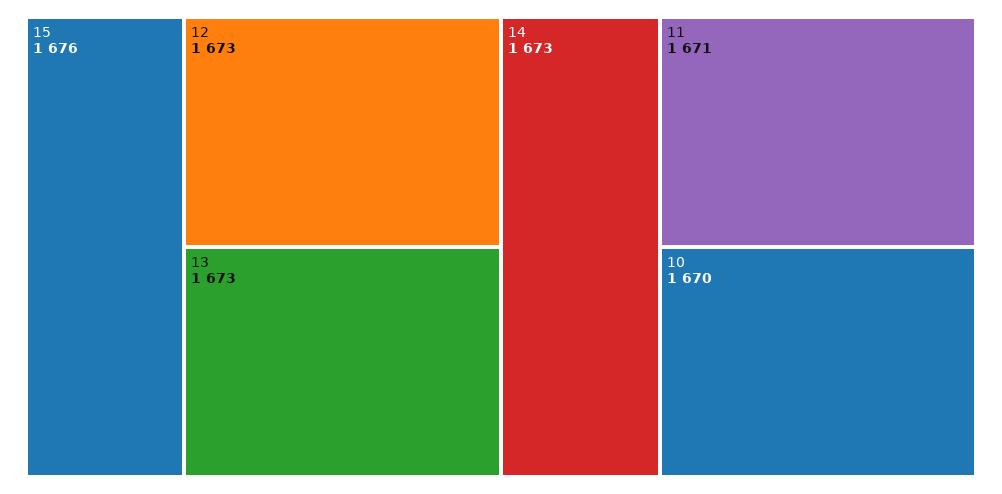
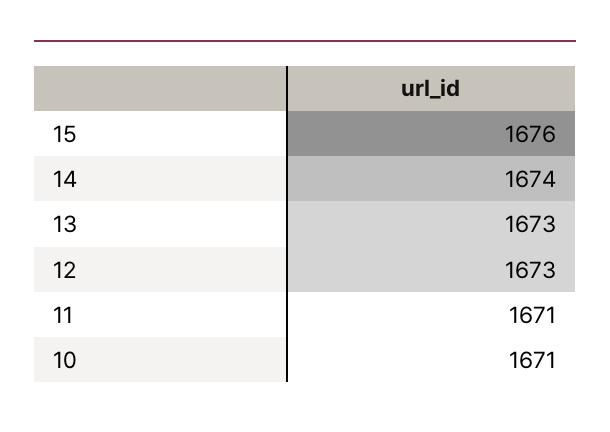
14: 1673 -> 1674
10: 1670 -> 1671

